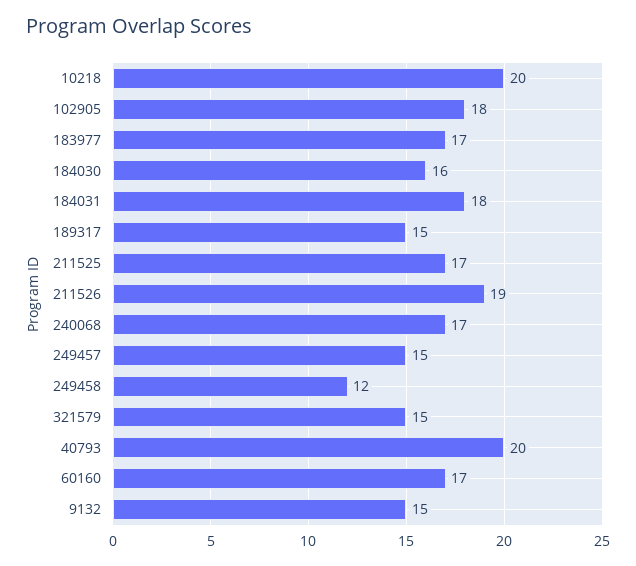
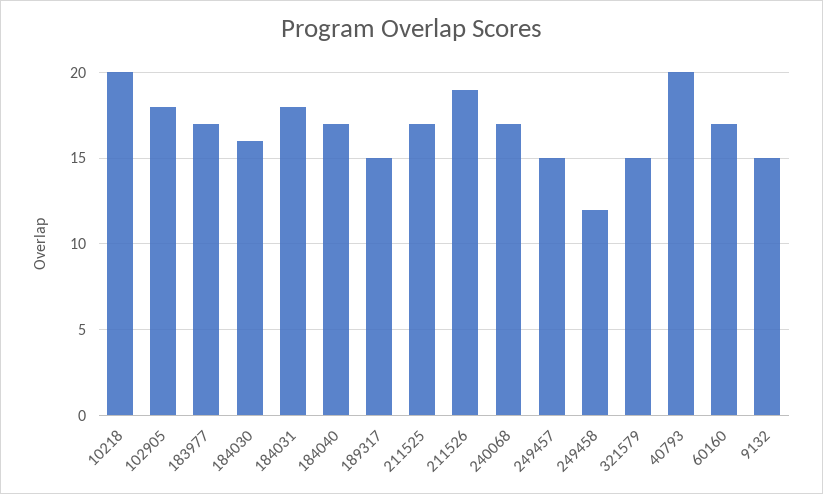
184040: none -> 17

